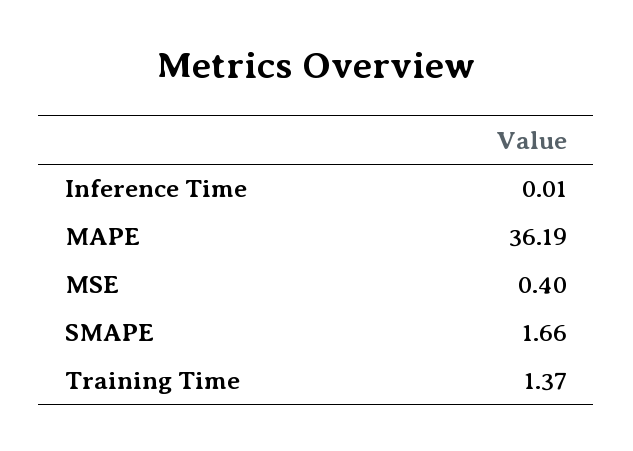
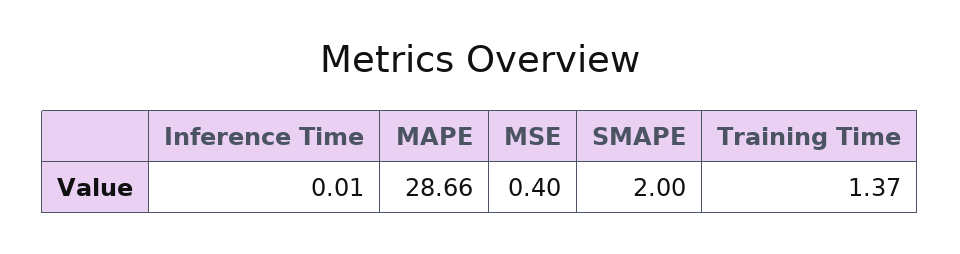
MAPE: 36.19 -> 28.66
SMAPE: 1.66 -> 2

